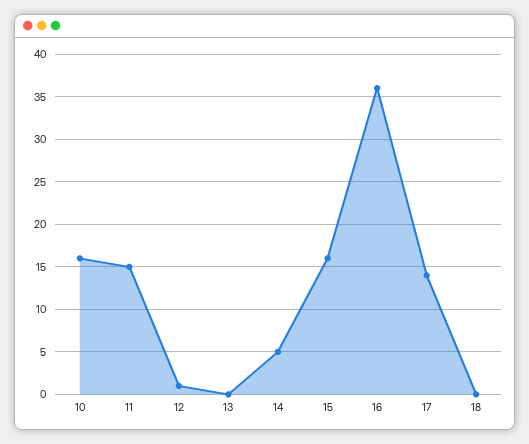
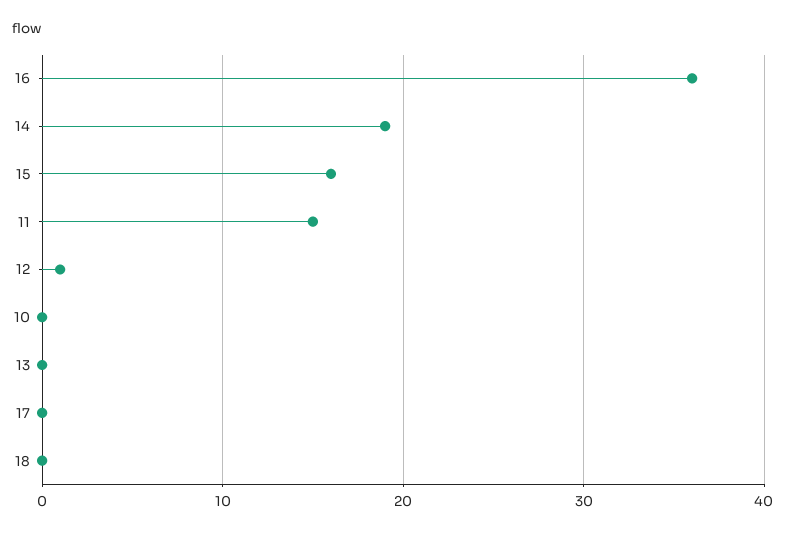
10: 16 -> 0
14: 5 -> 19
17: 14 -> 0

